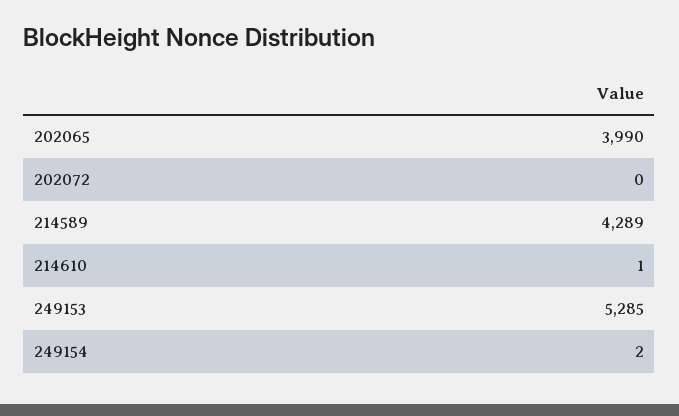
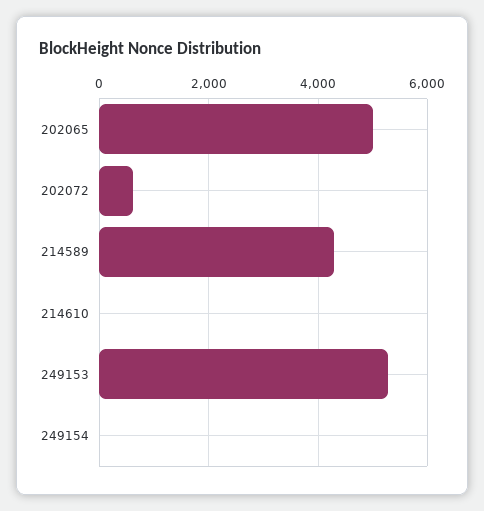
202065: 3990 -> 5000
202072: 0 -> 600

